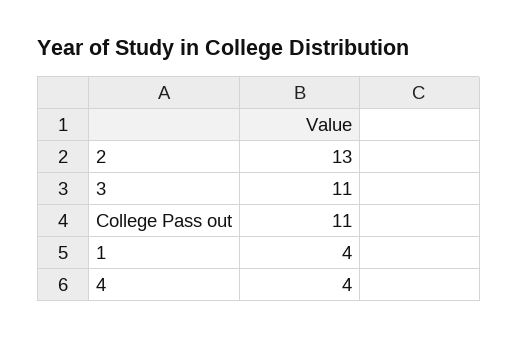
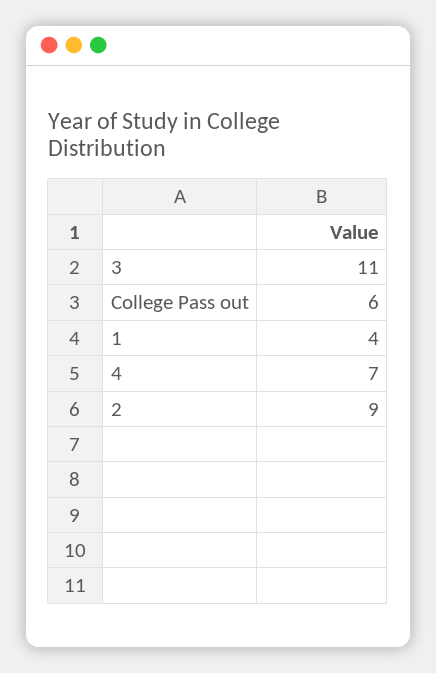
2: 13 -> 9
College Pass out: 11 -> 6
4: 4 -> 7

